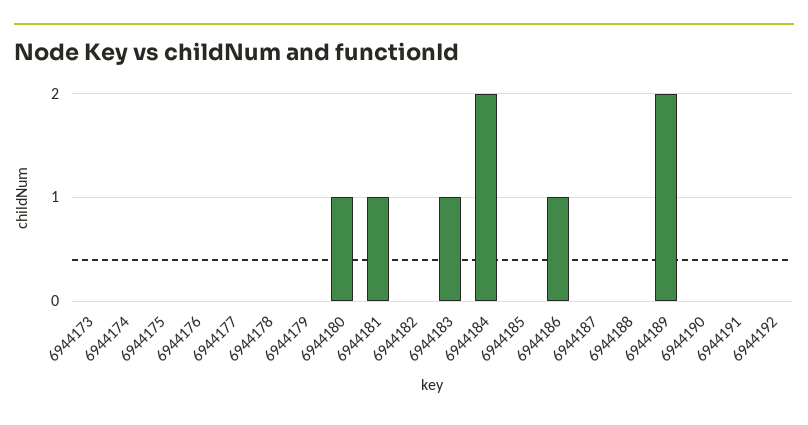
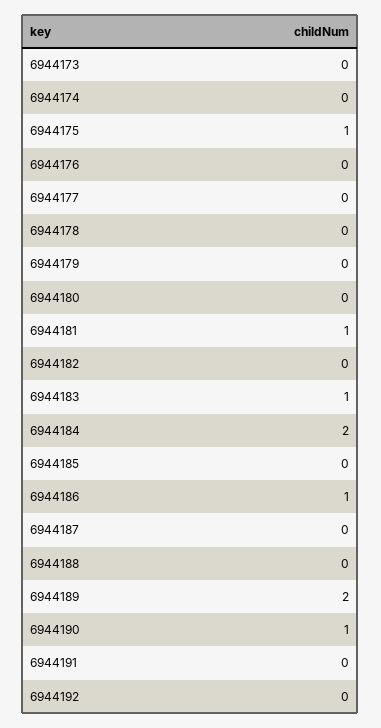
6944175: 0 -> 1
6944180: 1 -> 0
6944190: 0 -> 1

